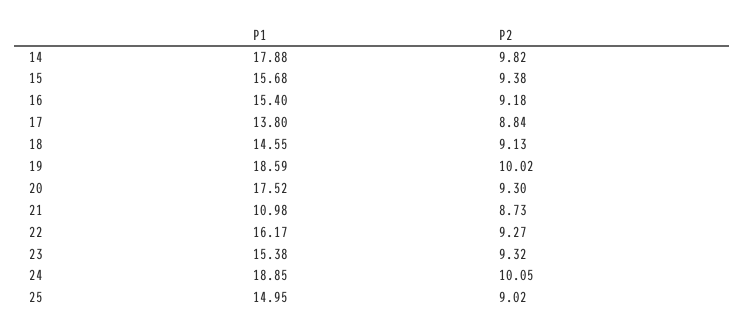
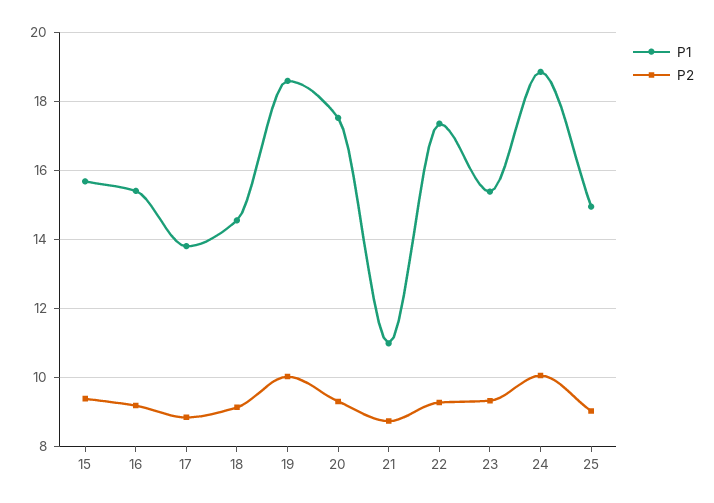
P1, 14: 17.88 -> none
P2, 14: 9.82 -> none
P1, 22: 16.17 -> 17.4

